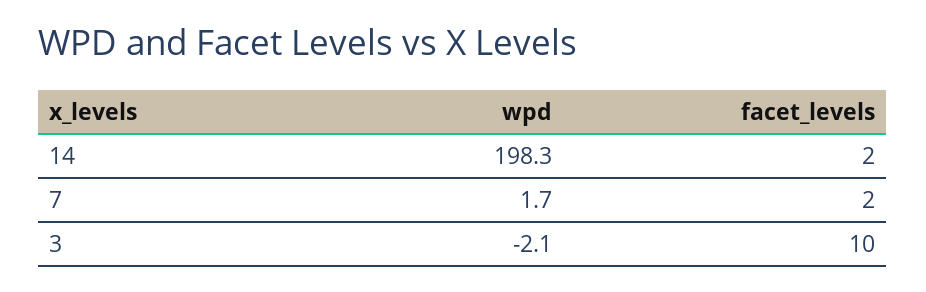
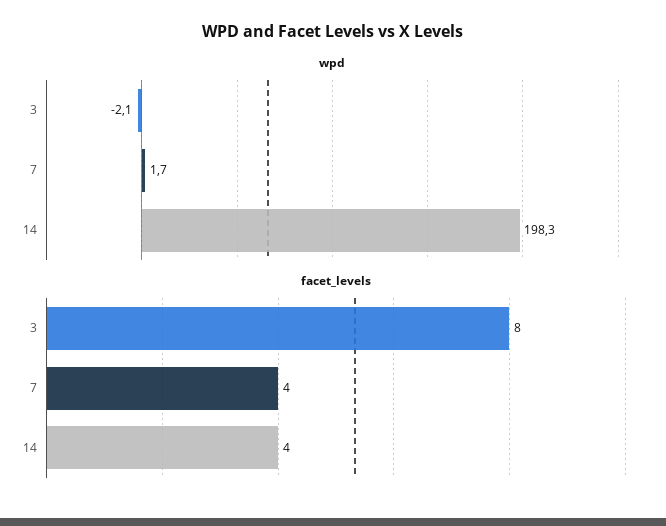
facet_levels, 14: 2 -> 4
facet_levels, 7: 2 -> 4
facet_levels, 3: 10 -> 8

